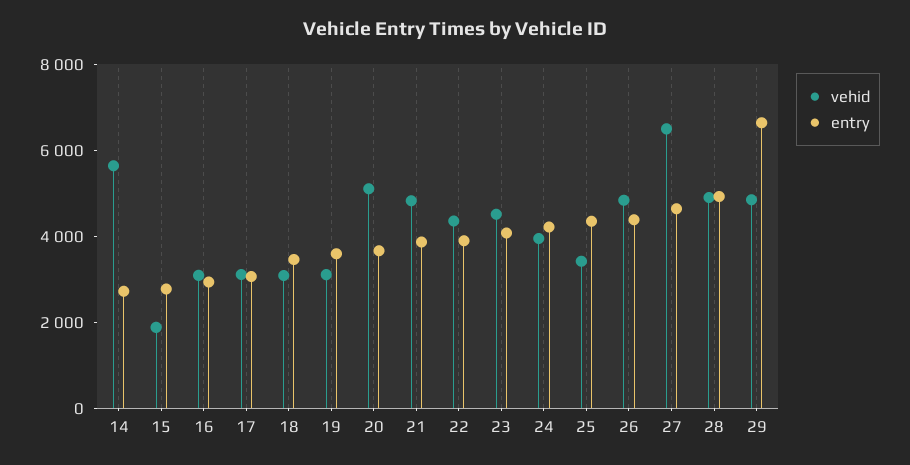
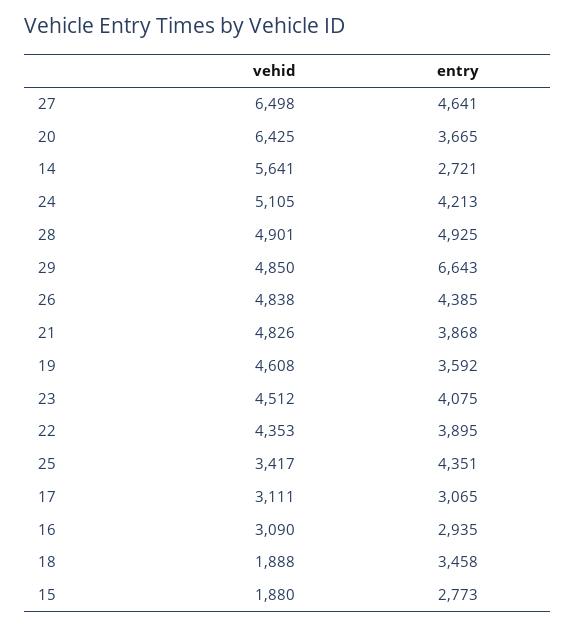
vehid, 18: 3000 -> 1888
vehid, 19: 3000 -> 4608
vehid, 20: 5000 -> 6425
vehid, 24: 4000 -> 5105

